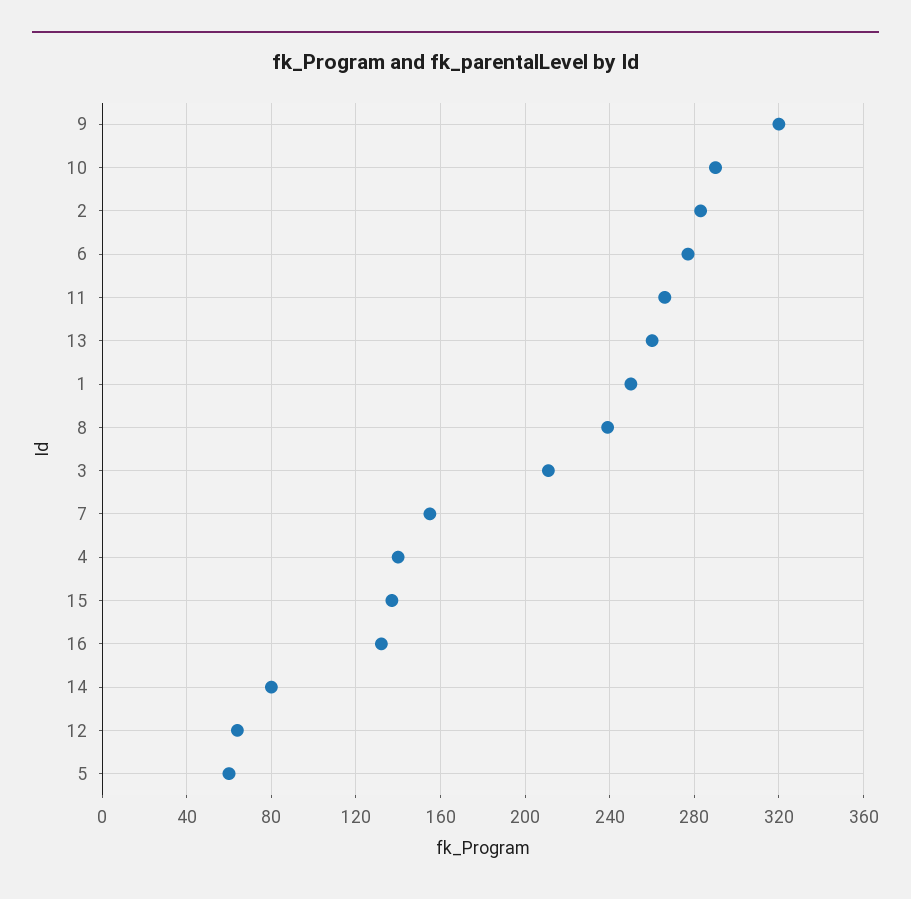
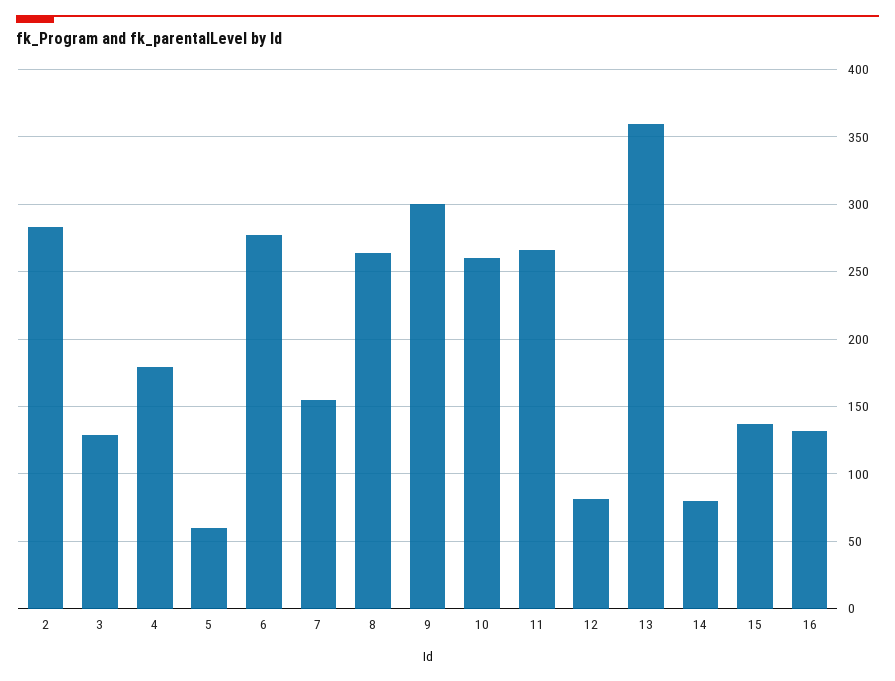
9: 320 -> 300
10: 290 -> 260
13: 260 -> 360
1: 250 -> none
8: 240 -> 265
3: 210 -> 130
4: 140 -> 180
12: 65 -> 80

